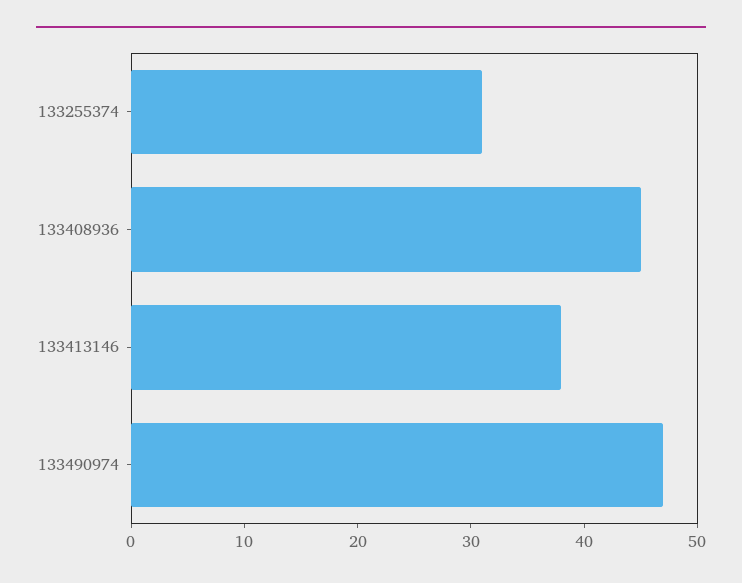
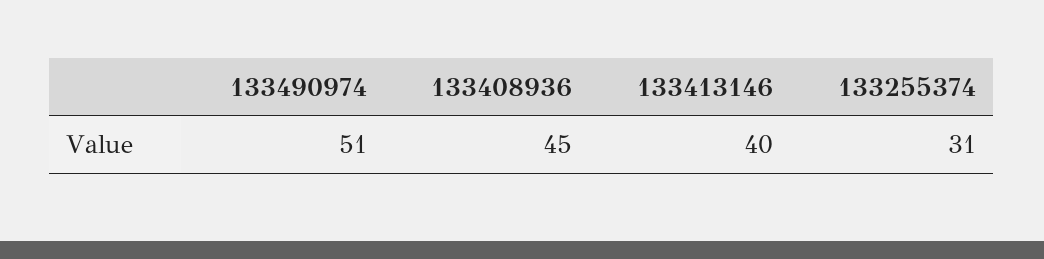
133413146: 38 -> 40
133490974: 47 -> 51

